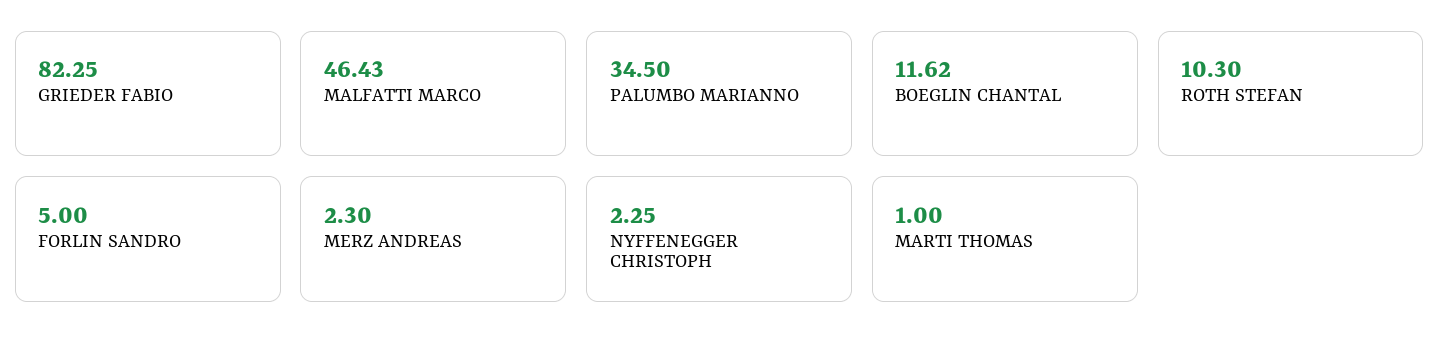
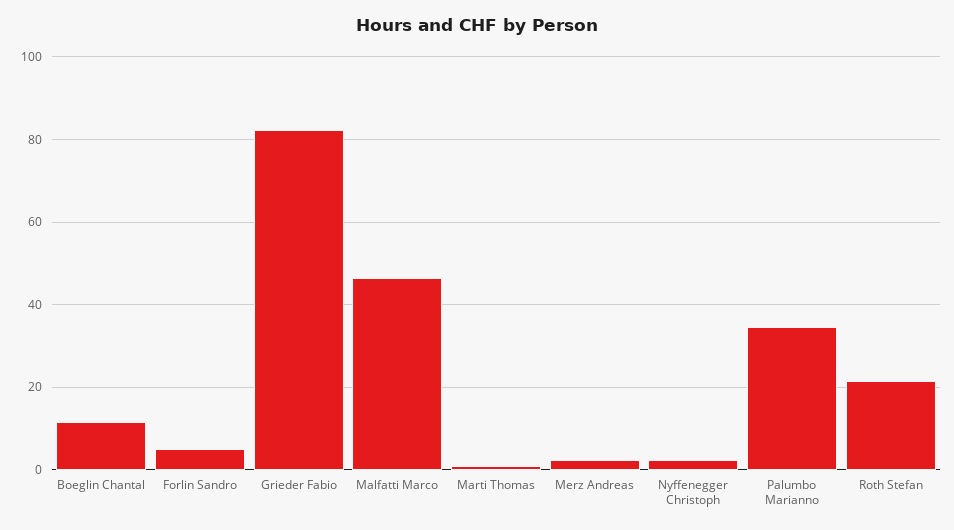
ROTH STEFAN: 10.3 -> 22

